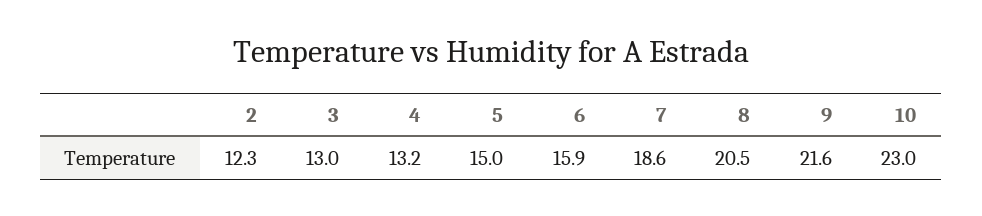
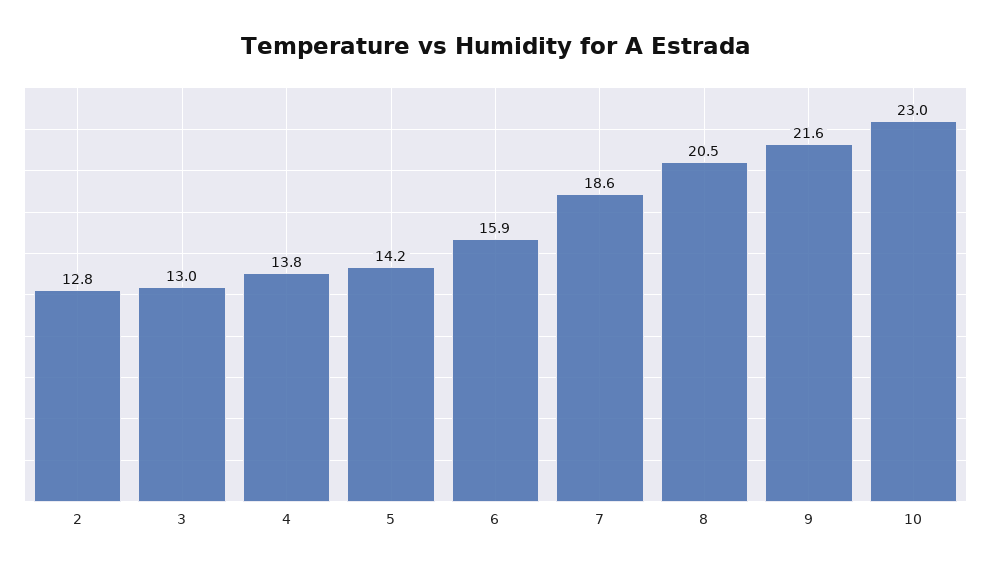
2: 12.3 -> 12.8
4: 13.2 -> 13.8
5: 15 -> 14.2

